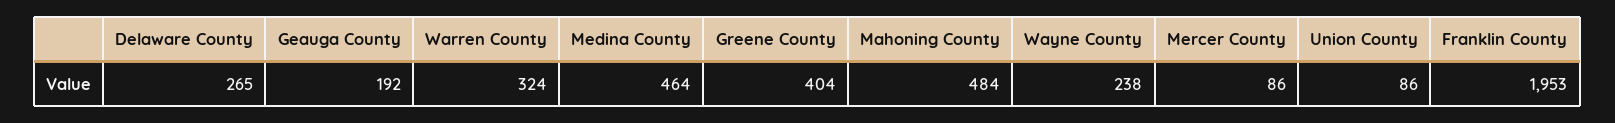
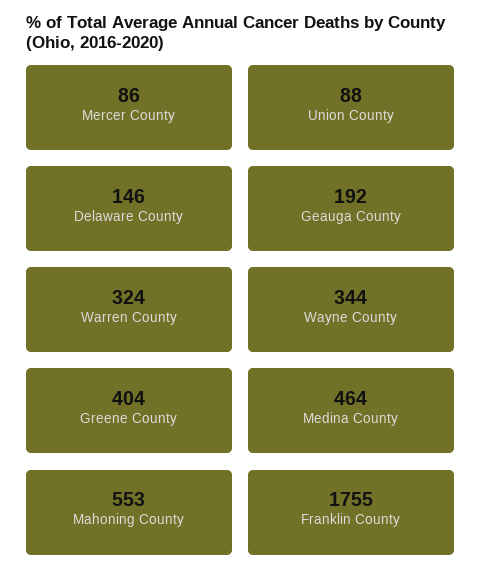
Delaware County: 265 -> 146
Mahoning County: 484 -> 553
Wayne County: 238 -> 344
Union County: 86 -> 88
Franklin County: 1953 -> 1755

